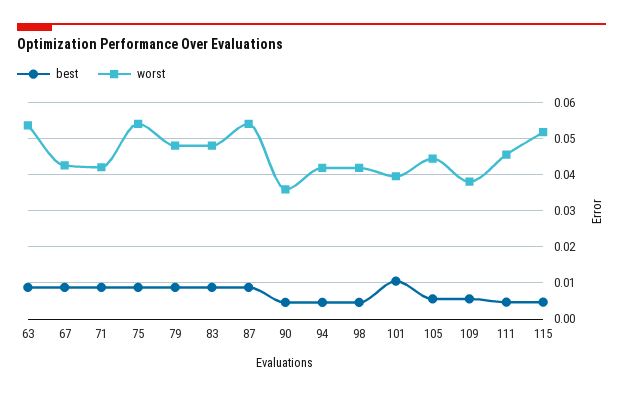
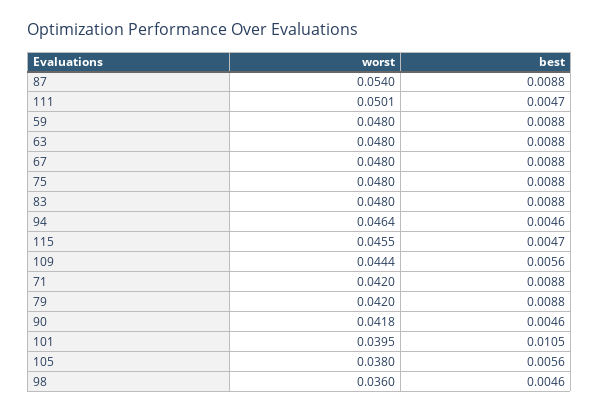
worst, 63: 0.054 -> 0.048
worst, 67: 0.042 -> 0.048
worst, 75: 0.054 -> 0.048
worst, 79: 0.048 -> 0.042
worst, 90: 0.036 -> 0.0418
worst, 94: 0.042 -> 0.0464
worst, 98: 0.042 -> 0.036
worst, 105: 0.044 -> 0.038
worst, 109: 0.038 -> 0.0444
worst, 111: 0.046 -> 0.0501
worst, 115: 0.052 -> 0.0455
worst, 59: none -> 0.048
best, 59: none -> 0.0088

